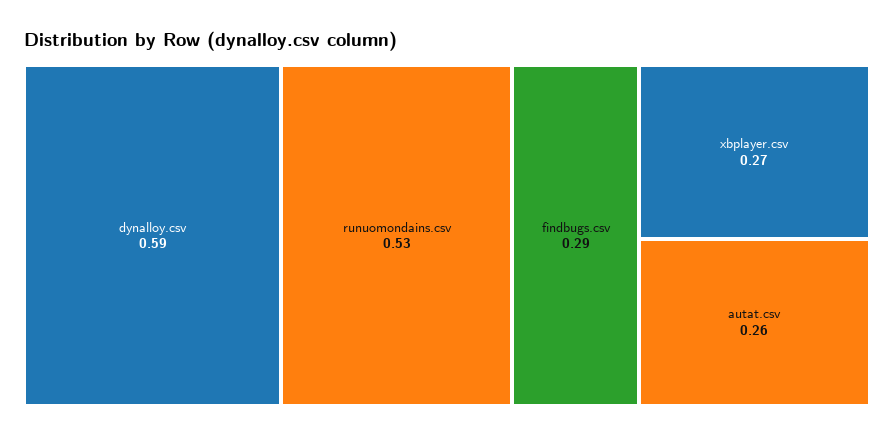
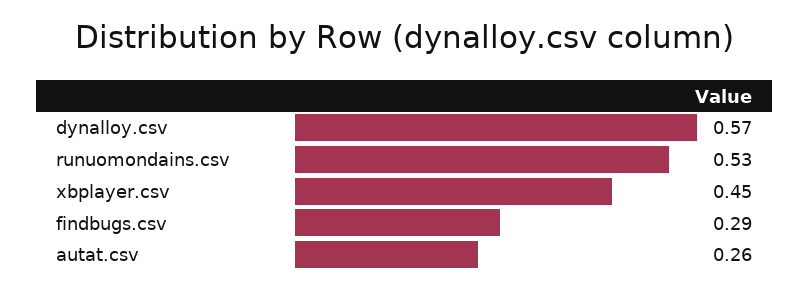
dynalloy.csv: 0.59 -> 0.57
xbplayer.csv: 0.27 -> 0.45

